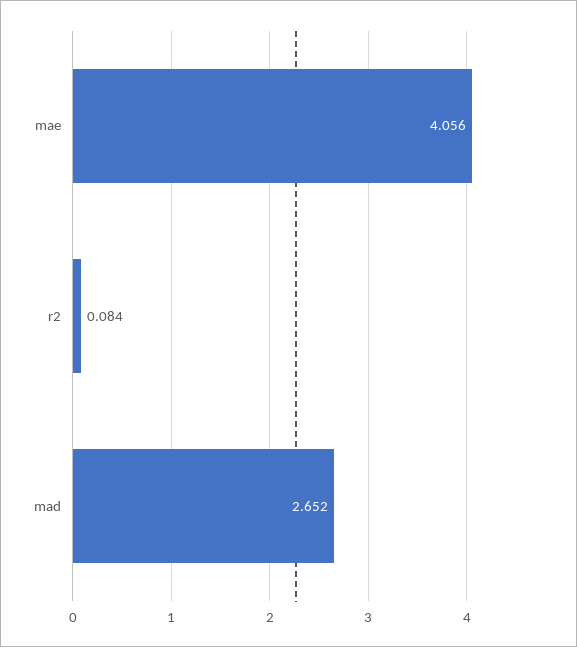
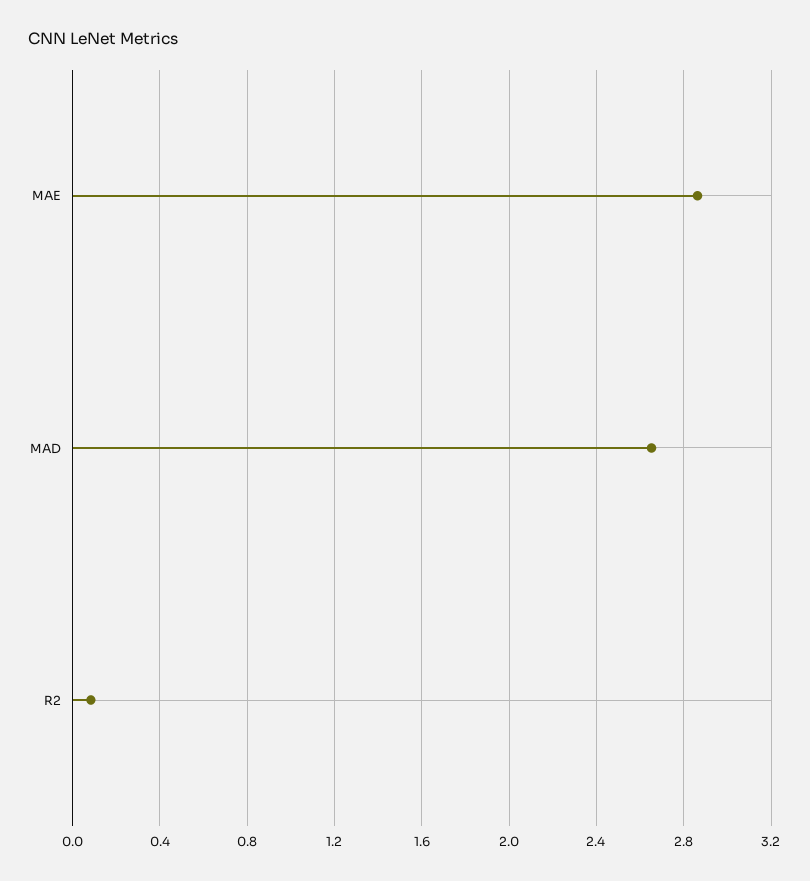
mae: 4.056 -> 2.85

